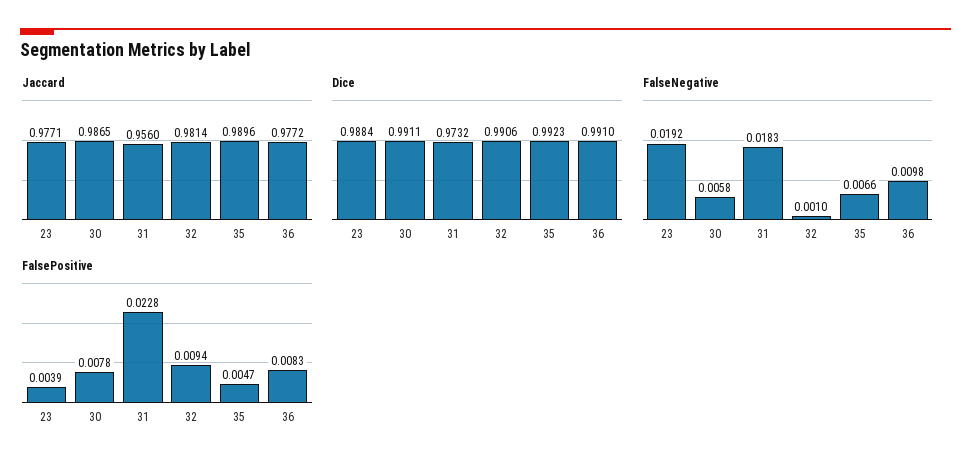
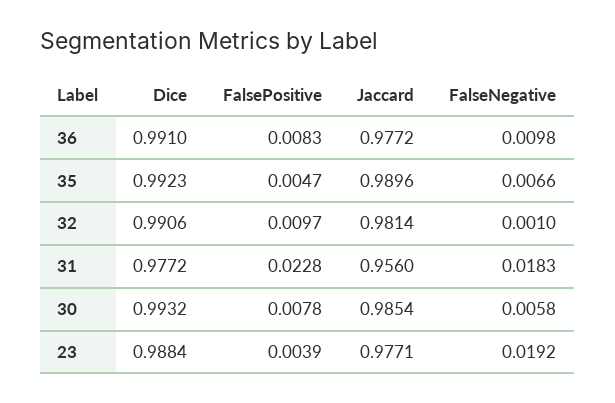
Jaccard, 30: 0.9865 -> 0.9854
Dice, 30: 0.9911 -> 0.9932
Dice, 31: 0.9732 -> 0.9772
FalsePositive, 32: 0.0094 -> 0.0097

